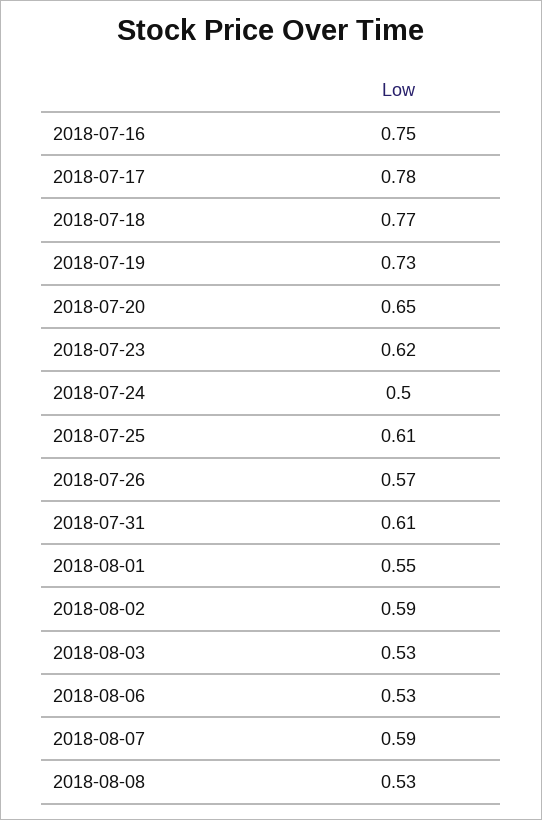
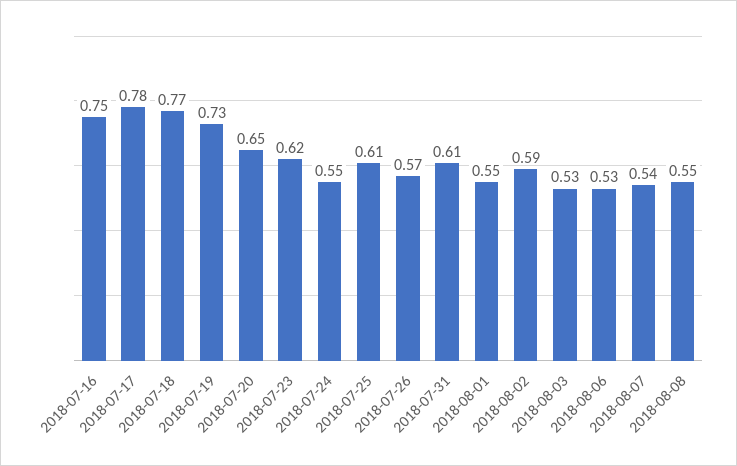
2018-07-24: 0.5 -> 0.55
2018-08-07: 0.59 -> 0.54
2018-08-08: 0.53 -> 0.55

